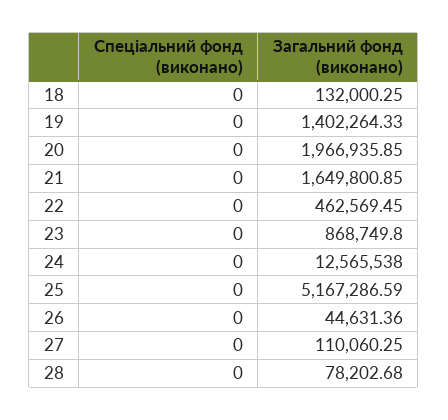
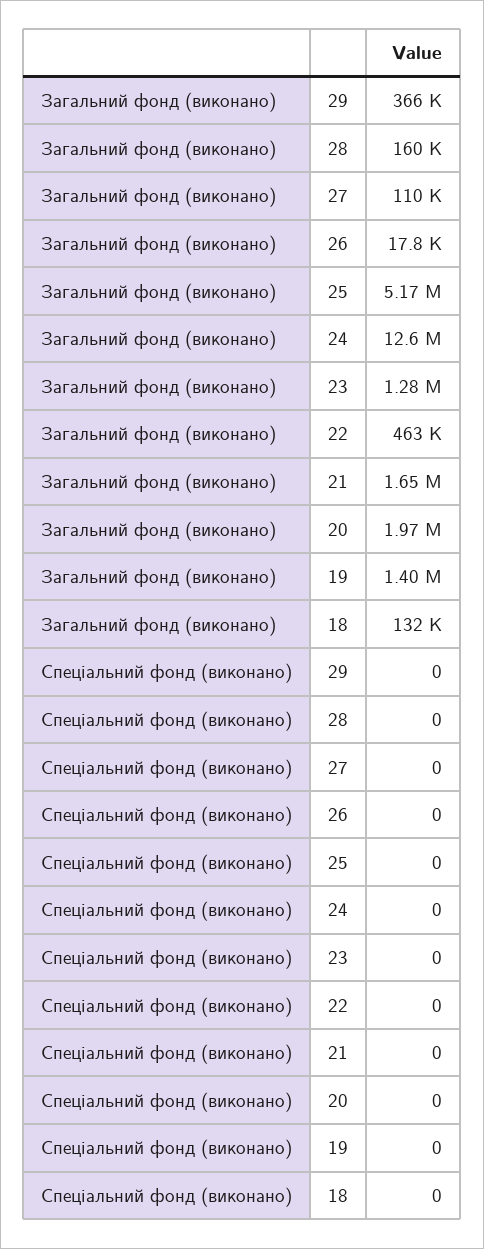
Загальний фонд (виконано), 23: 868749.8 -> 1280000
Загальний фонд (виконано), 26: 44631.36 -> 17800
Загальний фонд (виконано), 28: 78202.68 -> 160000
Загальний фонд (виконано), 29: none -> 366000
Спеціальний фонд (виконано), 29: none -> 0

